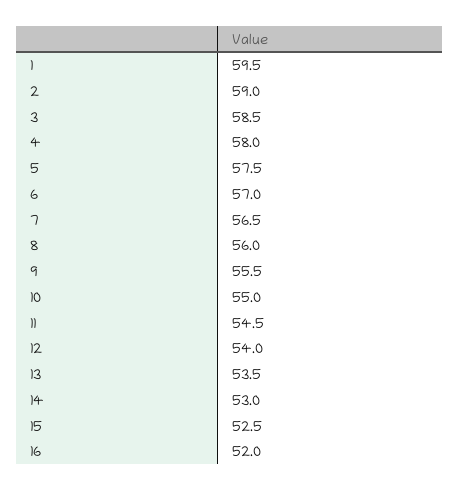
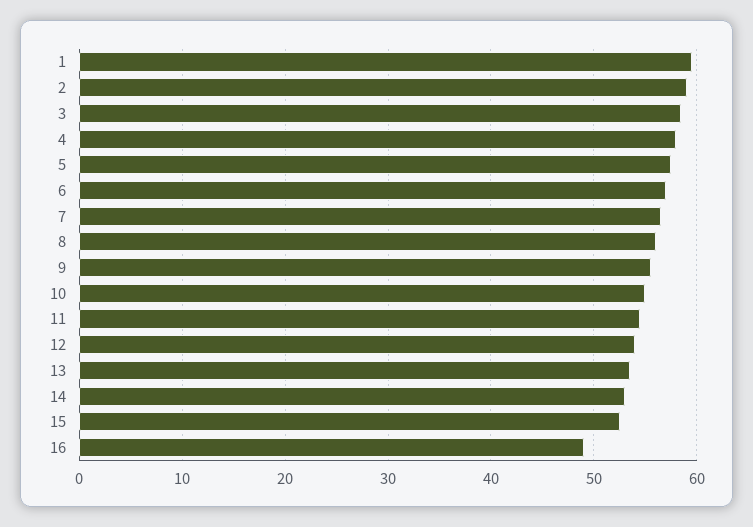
16: 52 -> 49

